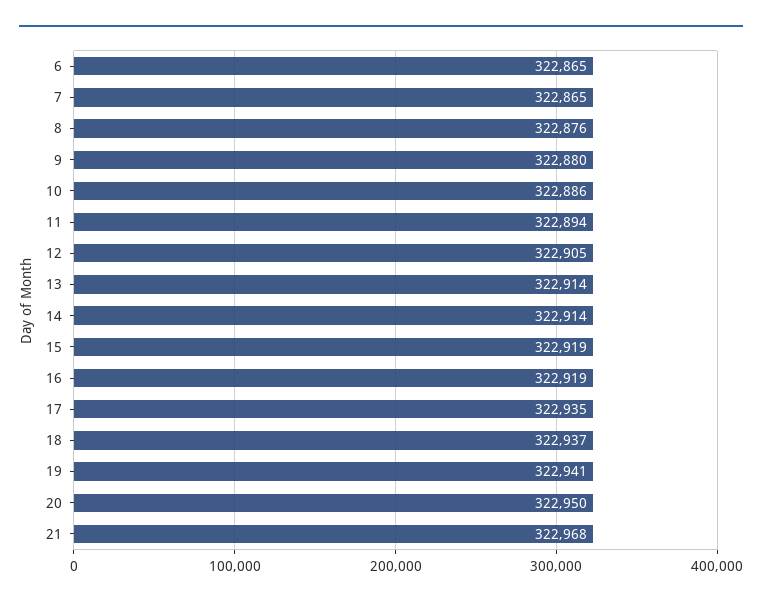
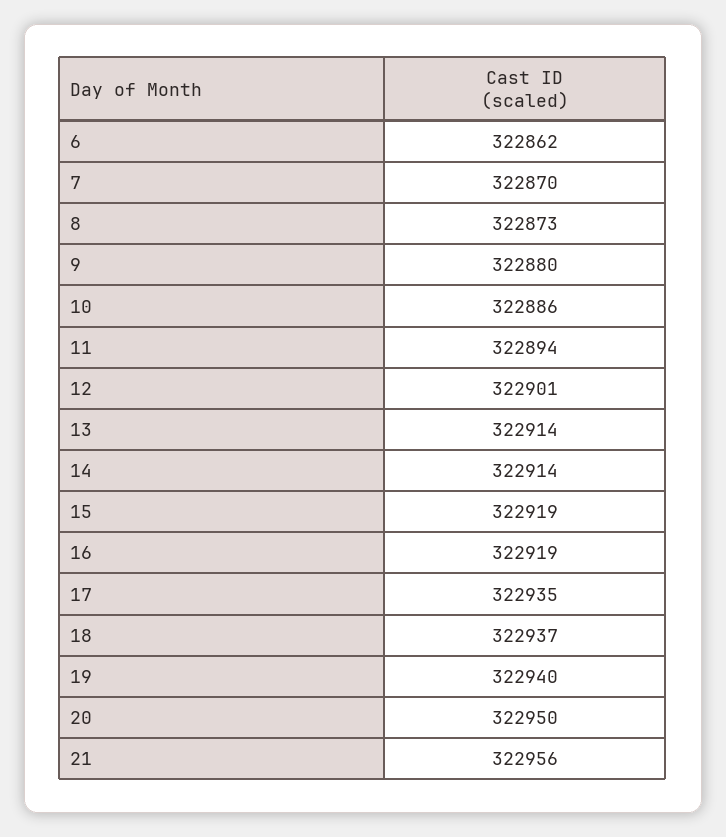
6: 322865 -> 322862
7: 322865 -> 322870
8: 322876 -> 322873
12: 322905 -> 322901
19: 322941 -> 322940
21: 322968 -> 322956

